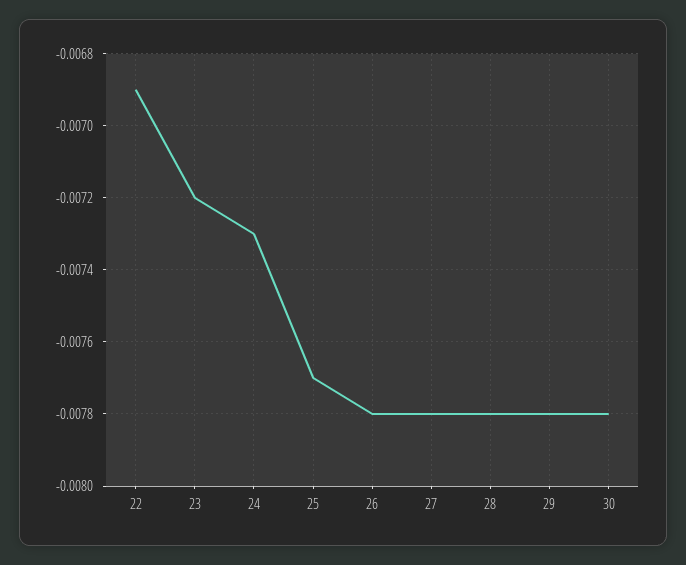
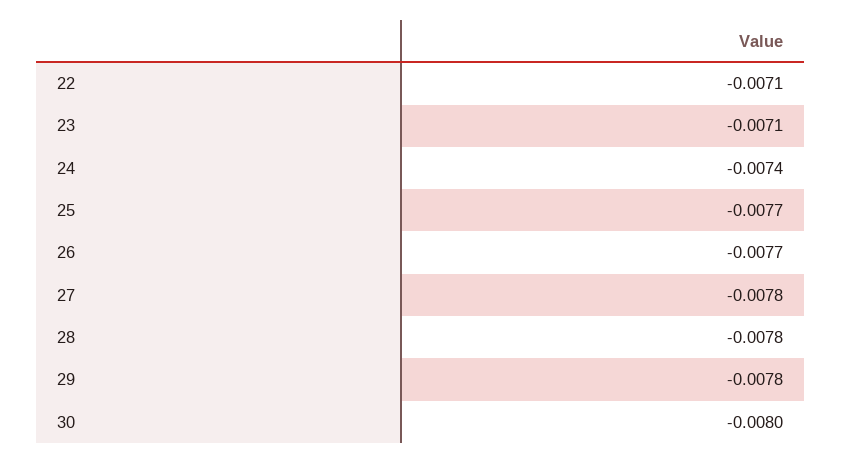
22: -0.0069 -> -0.0071
23: -0.0072 -> -0.0071
24: -0.0073 -> -0.0074
26: -0.0078 -> -0.0077
30: -0.0078 -> -0.008

